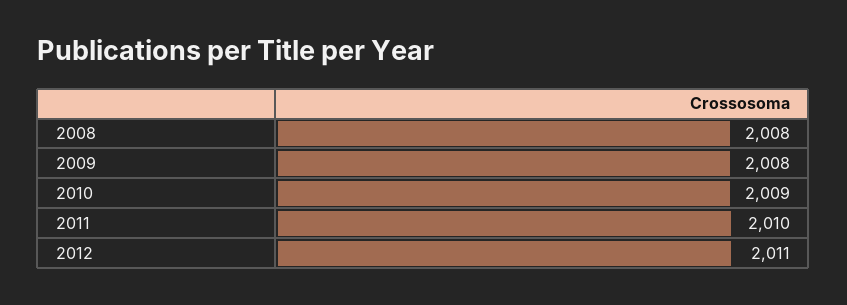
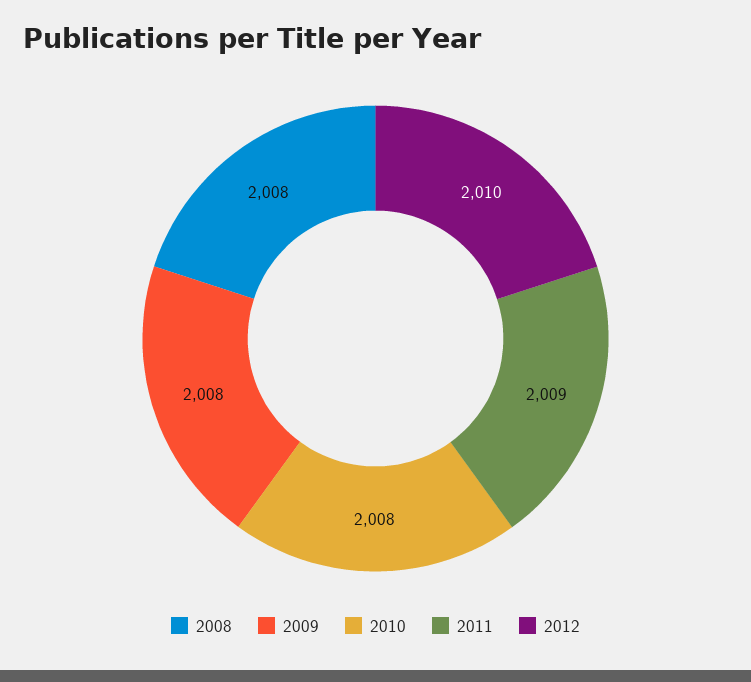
2010: 2009 -> 2008
2011: 2010 -> 2009
2012: 2011 -> 2010

